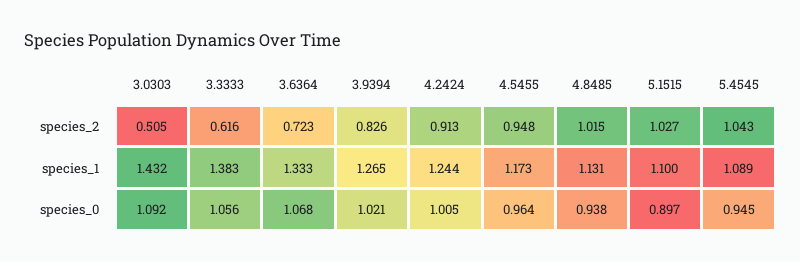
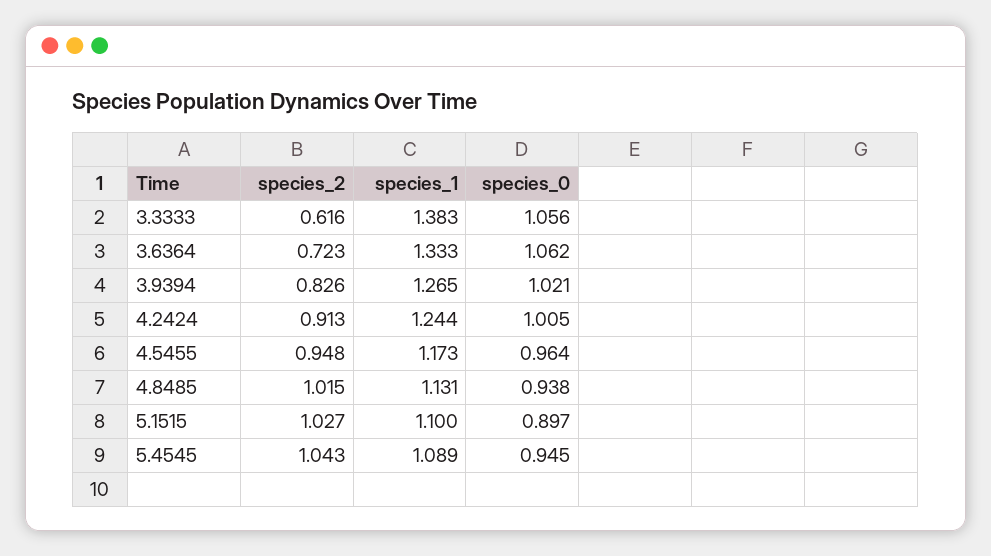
3.0303, species_2: 0.505 -> none
3.0303, species_1: 1.432 -> none
3.0303, species_0: 1.092 -> none
3.6364, species_0: 1.068 -> 1.062

